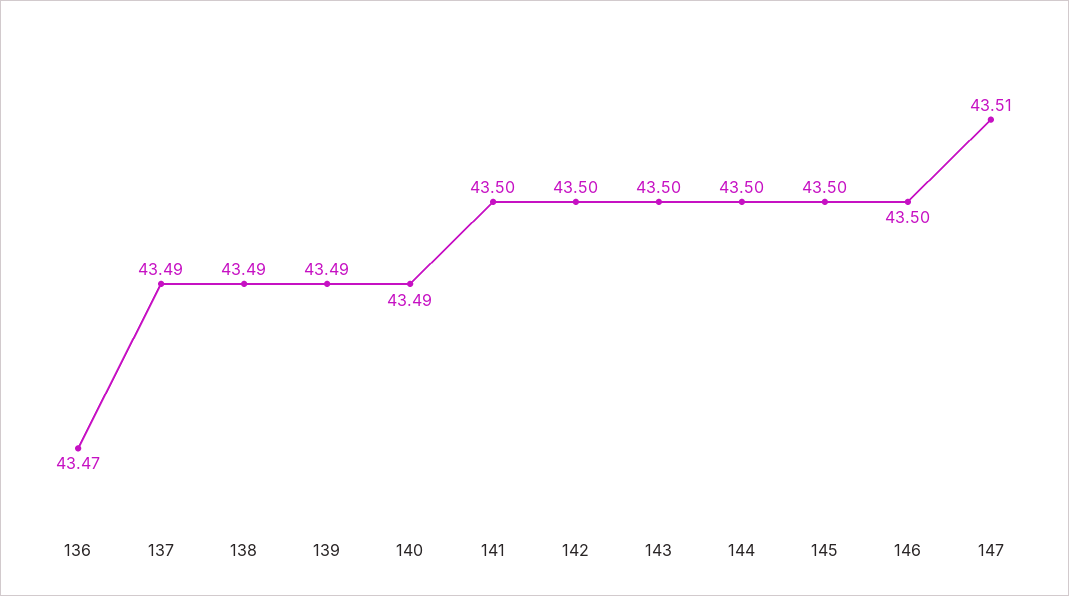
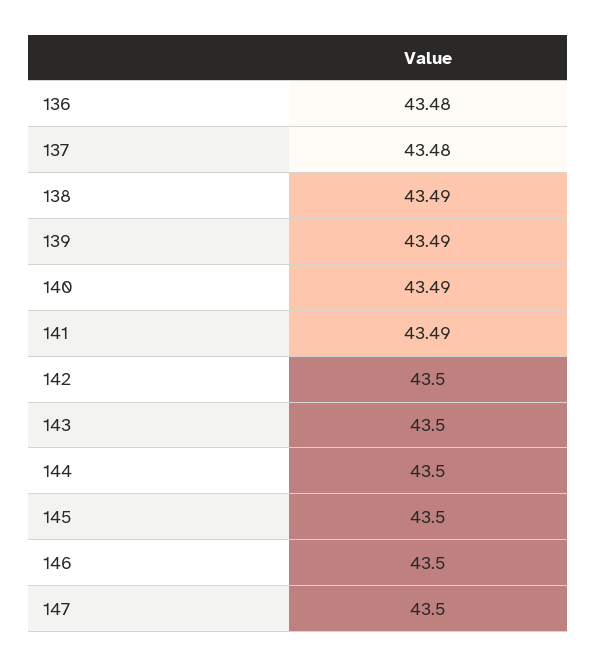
136: 43.47 -> 43.48
137: 43.49 -> 43.48
141: 43.5 -> 43.49
147: 43.51 -> 43.5

